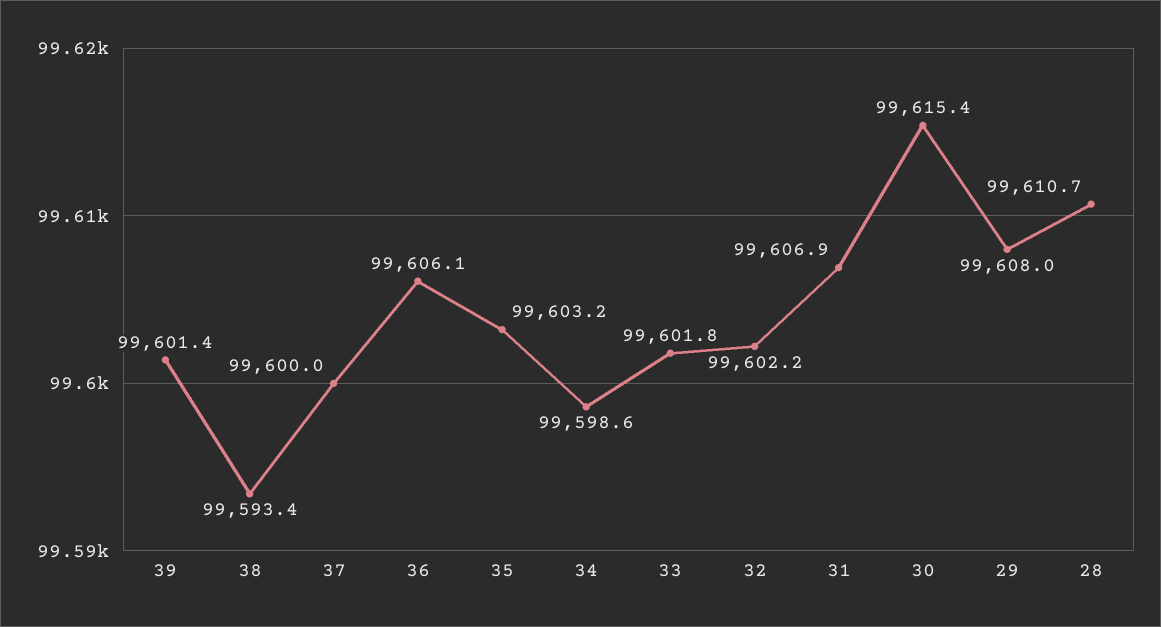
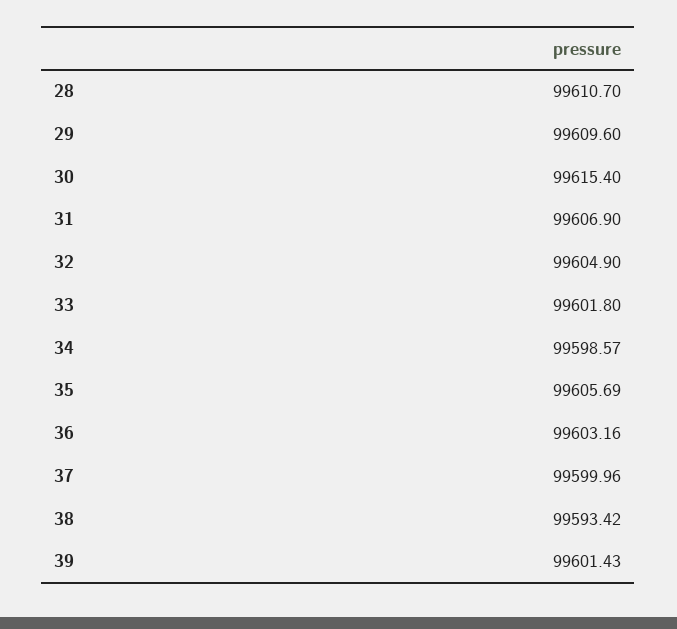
36: 99606.1 -> 99603.16
35: 99603.2 -> 99605.69
32: 99602.2 -> 99604.9
29: 99608 -> 99609.6

